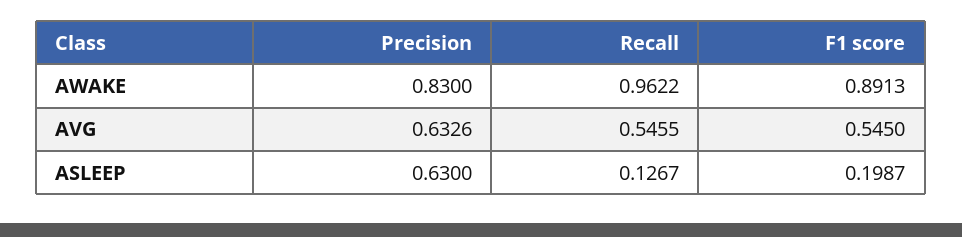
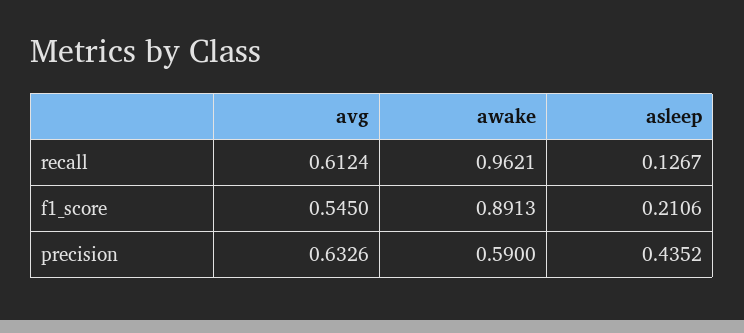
Precision, AWAKE: 0.83 -> 0.59
Recall, AWAKE: 0.9622 -> 0.9621
Recall, AVG: 0.5455 -> 0.6124
Precision, ASLEEP: 0.63 -> 0.4352
F1 score, ASLEEP: 0.1987 -> 0.2106

